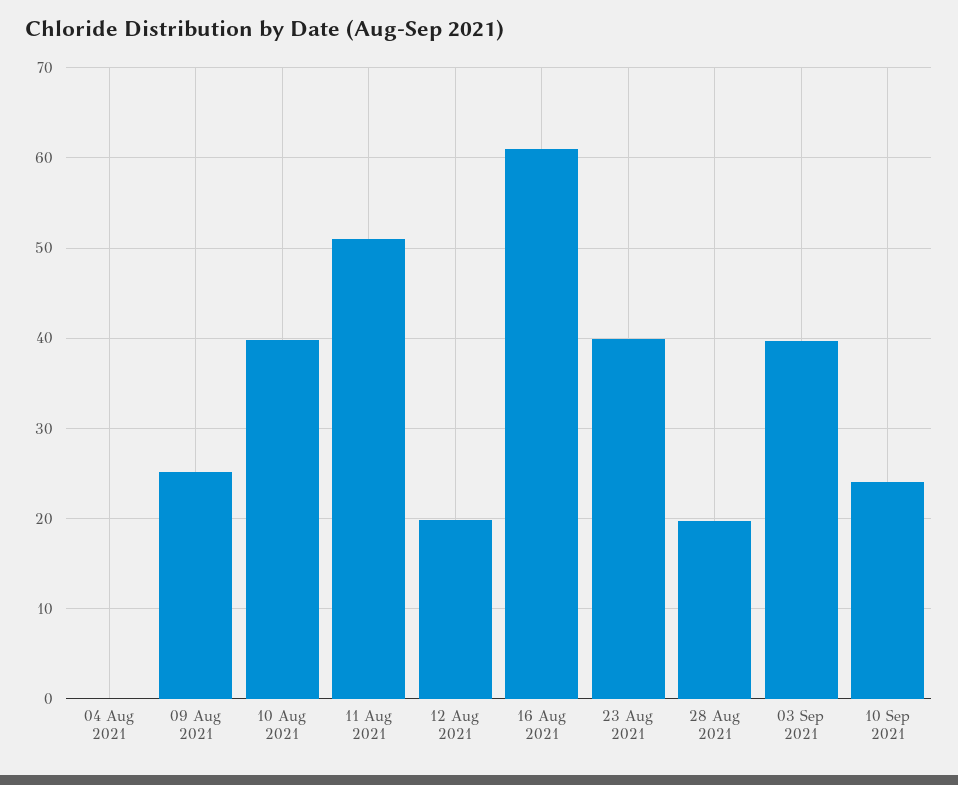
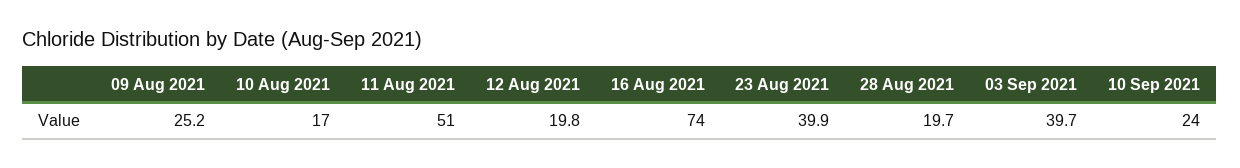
04 Aug 2021: 0 -> none
10 Aug 2021: 40 -> 17
16 Aug 2021: 61 -> 74

